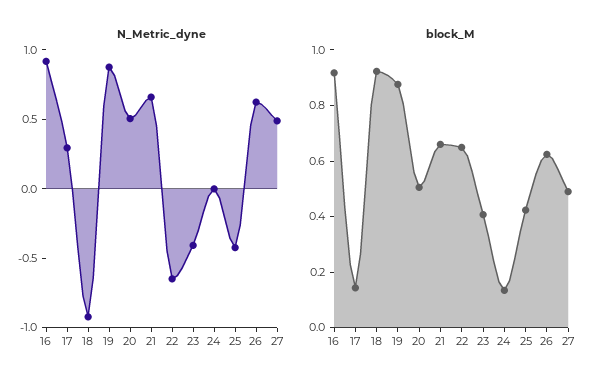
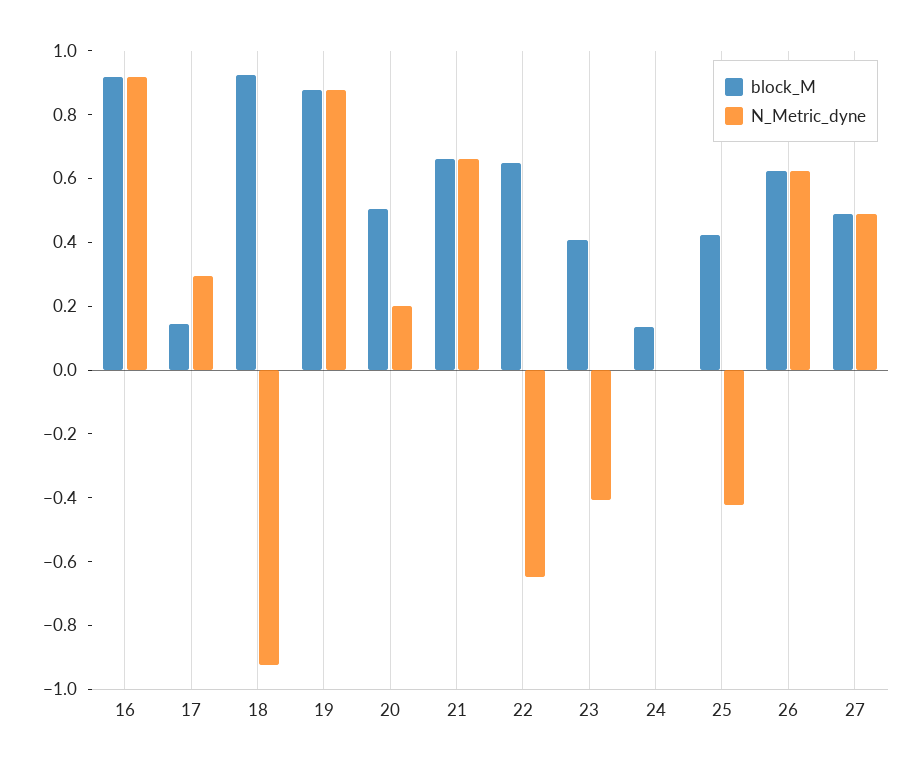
N_Metric_dyne, 20: 0.5 -> 0.2

